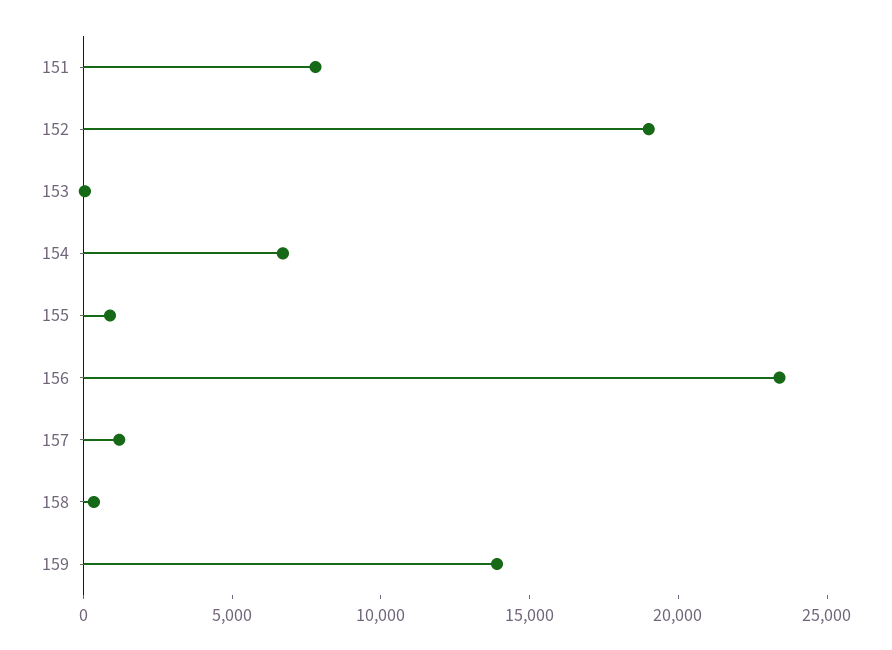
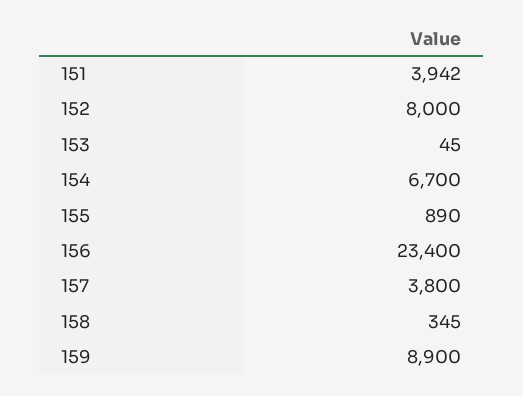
151: 8000 -> 3942
152: 19000 -> 8000
157: 1000 -> 3800
159: 14000 -> 8900

